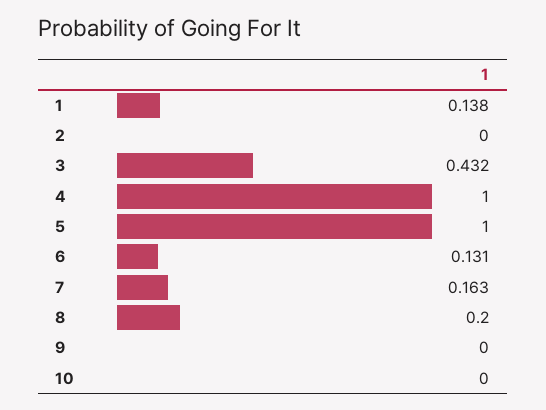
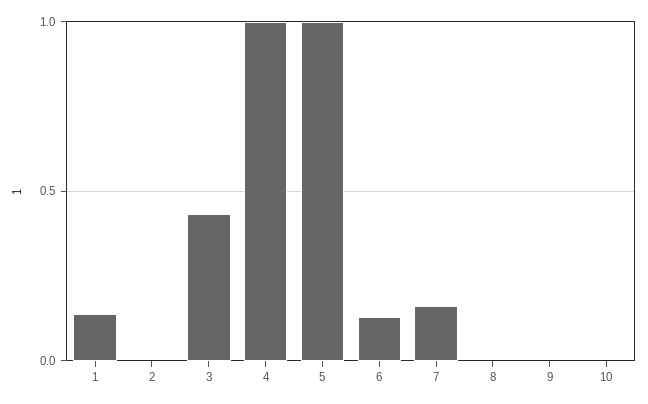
8: 0.2 -> 0

